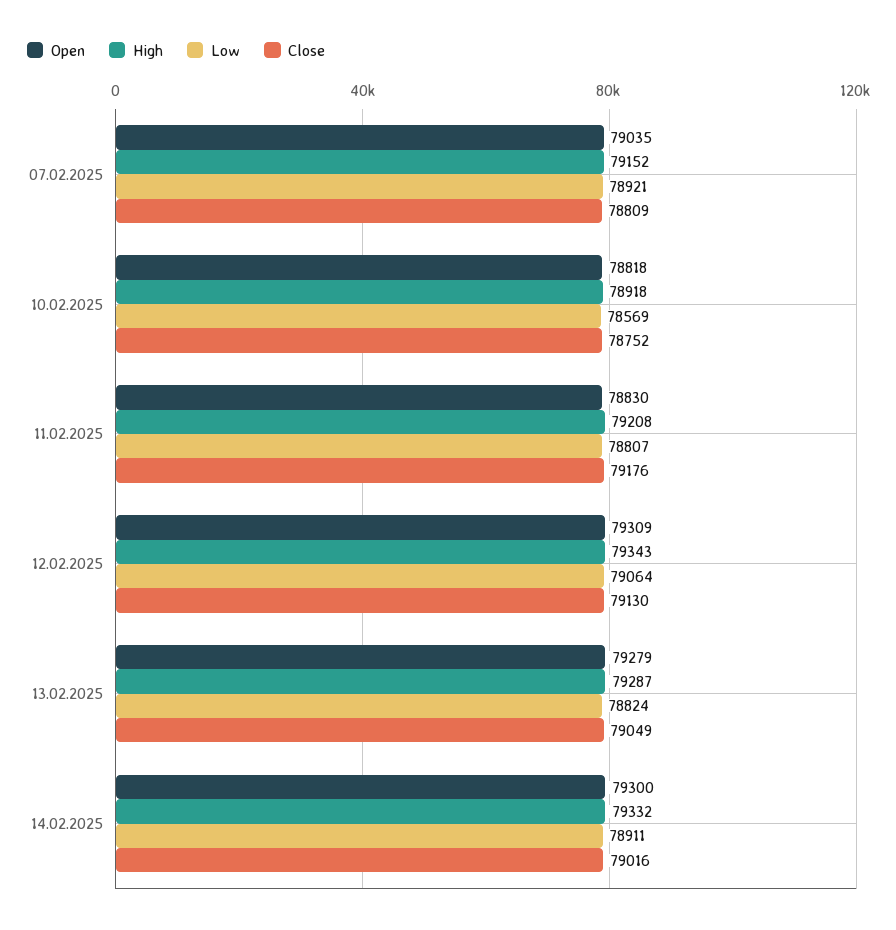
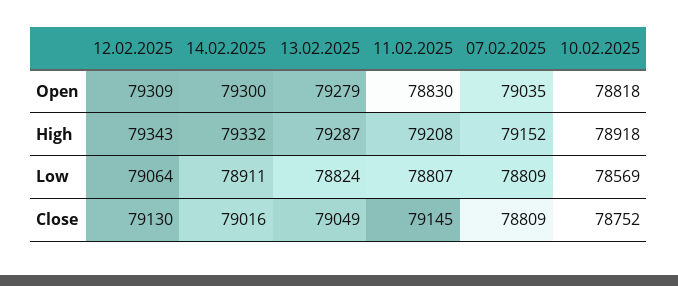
Low, 07.02.2025: 78921 -> 78809
Close, 11.02.2025: 79176 -> 79145

